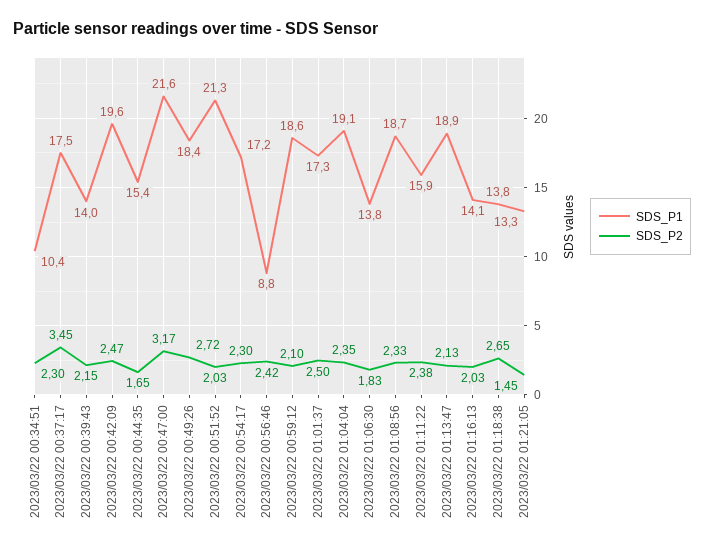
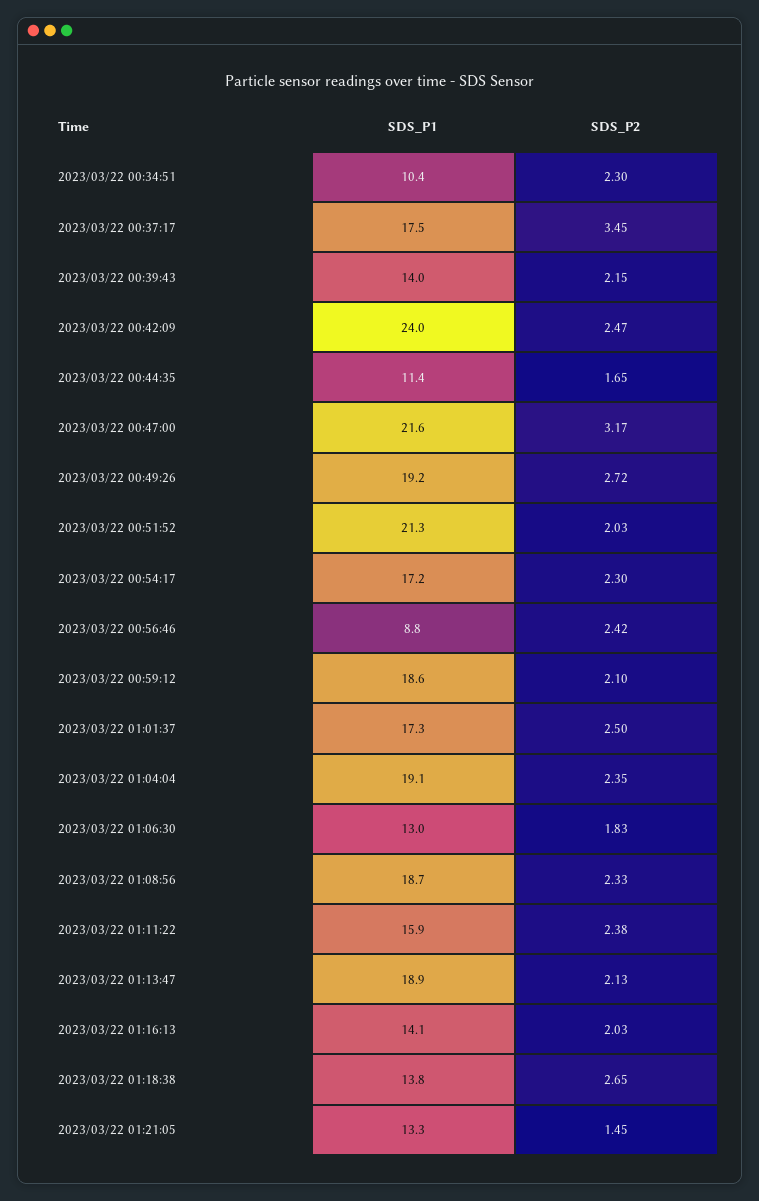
SDS_P1, 2023/03/22 00:42:09: 19.6 -> 24
SDS_P1, 2023/03/22 00:44:35: 15.4 -> 11.4
SDS_P1, 2023/03/22 00:49:26: 18.4 -> 19.2
SDS_P1, 2023/03/22 01:06:30: 13.8 -> 13

